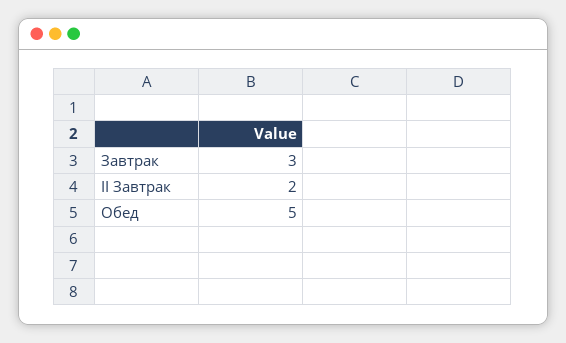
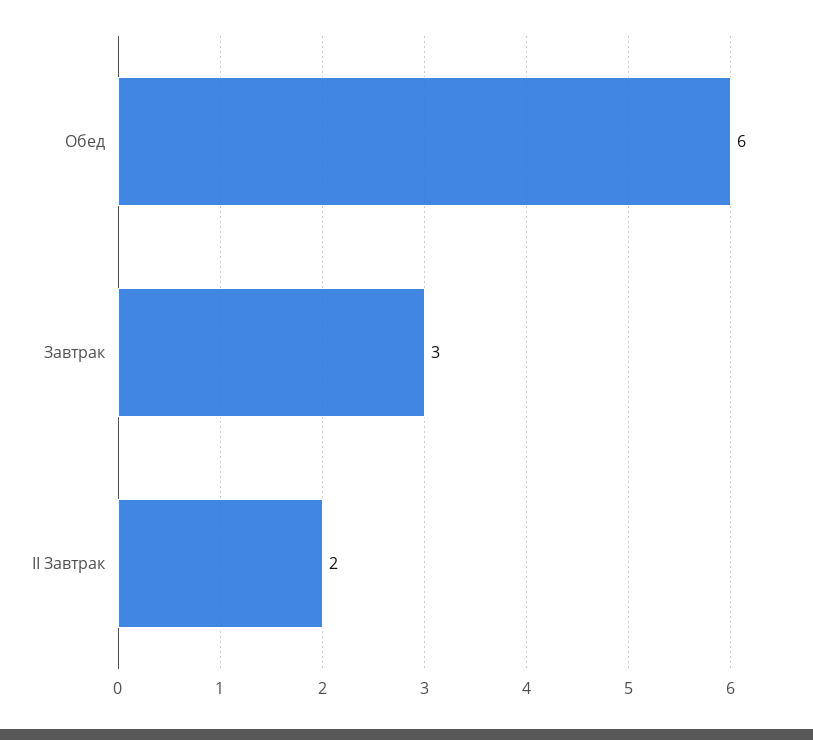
Обед: 5 -> 6

